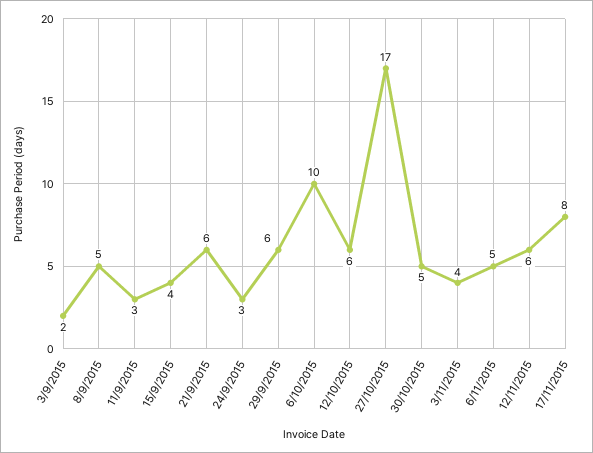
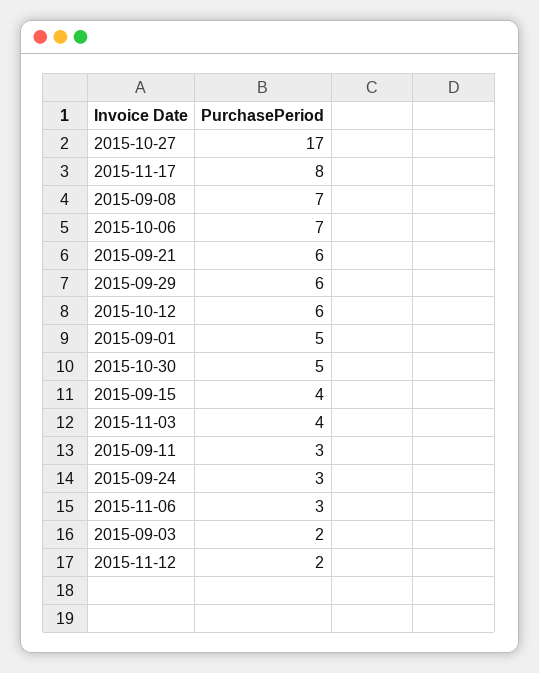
8/9/2015: 5 -> 7
6/10/2015: 10 -> 7
6/11/2015: 5 -> 3
12/11/2015: 6 -> 2
2015-09-01: none -> 5

